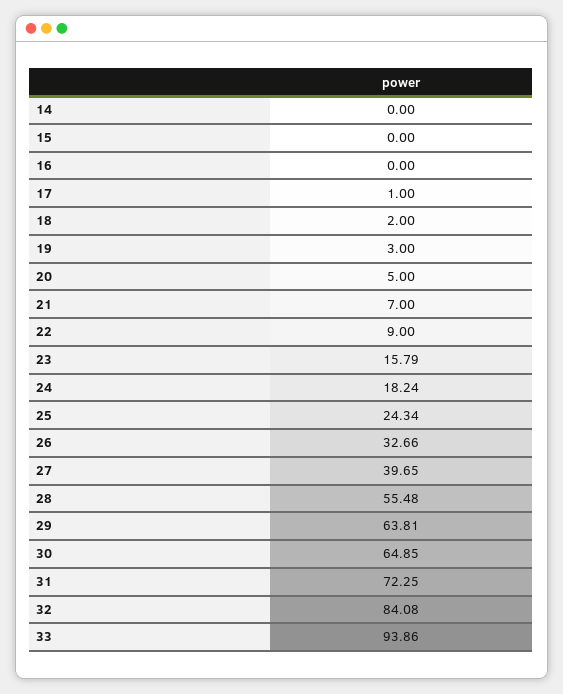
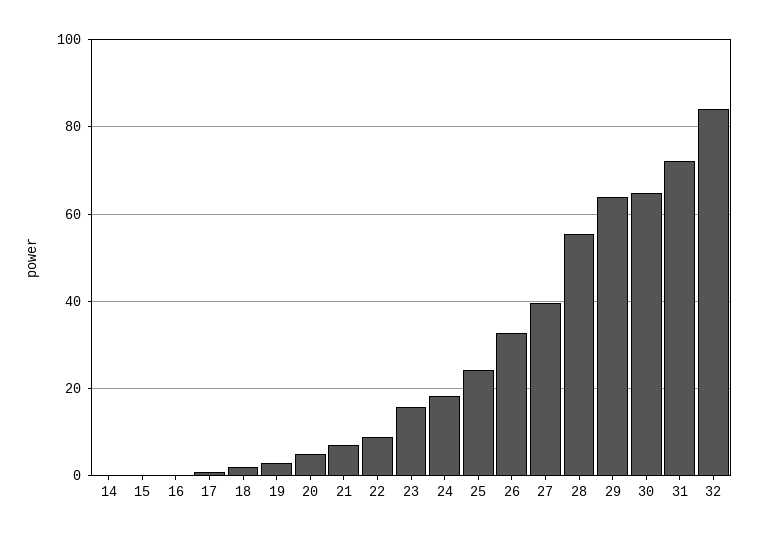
33: 93.86 -> none

